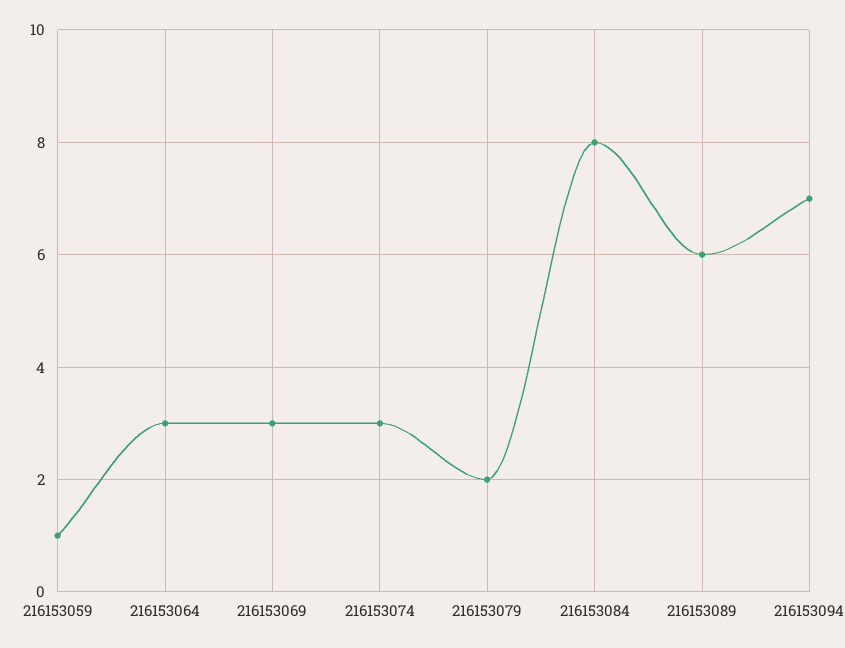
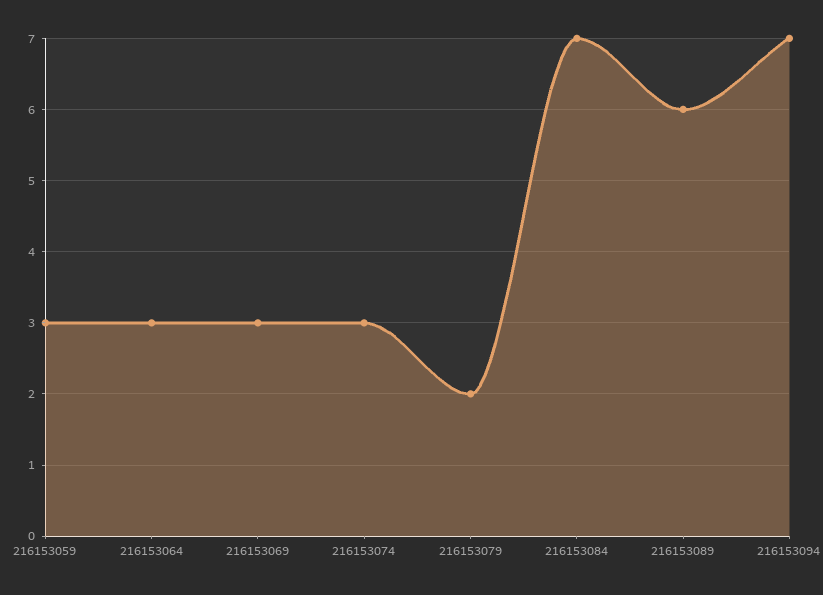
216153059: 1 -> 3
216153084: 8 -> 7

